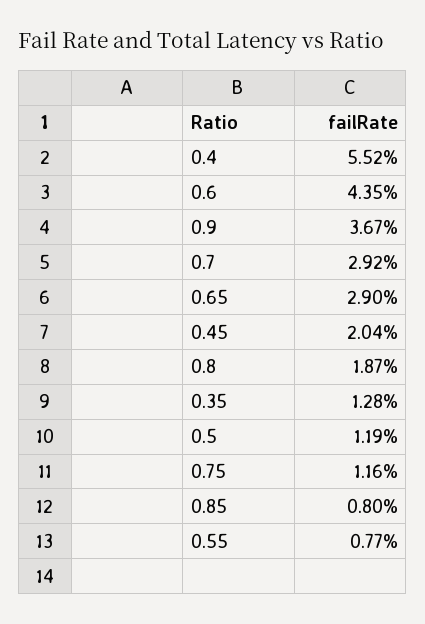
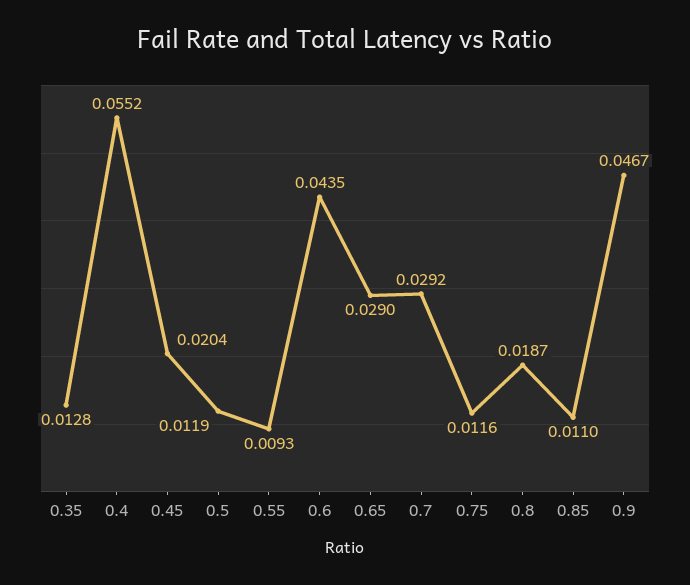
0.9: 0.0367 -> 0.0467
0.85: 0.008 -> 0.011
0.55: 0.0077 -> 0.0093

